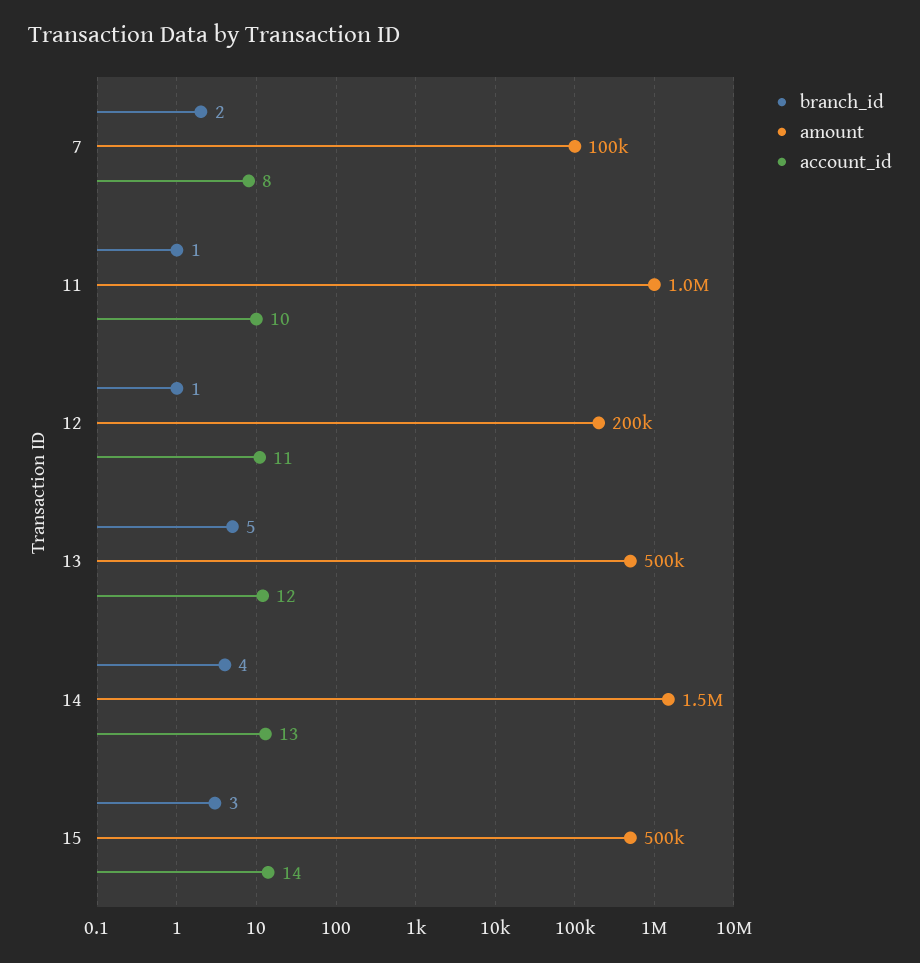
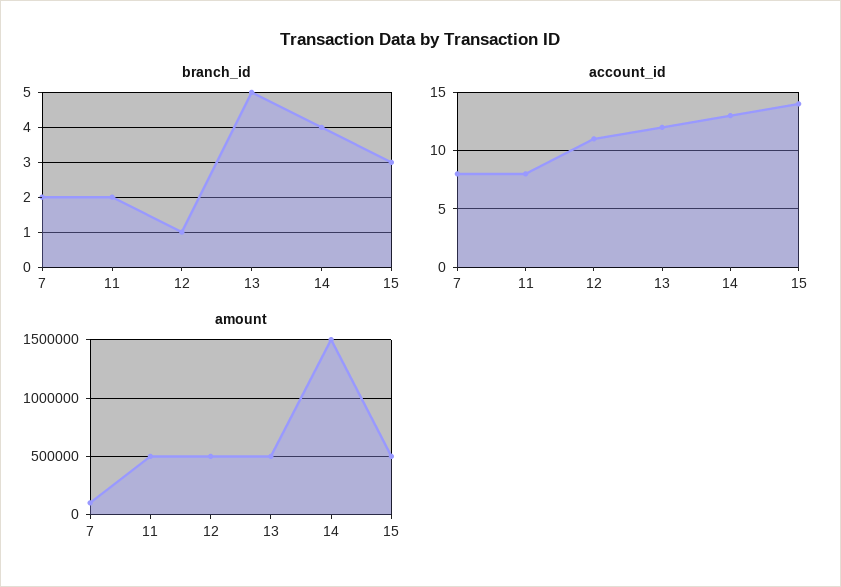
branch_id, 11: 1 -> 2
amount, 11: 1000000 -> 500000
account_id, 11: 10 -> 8
amount, 12: 200000 -> 500000

